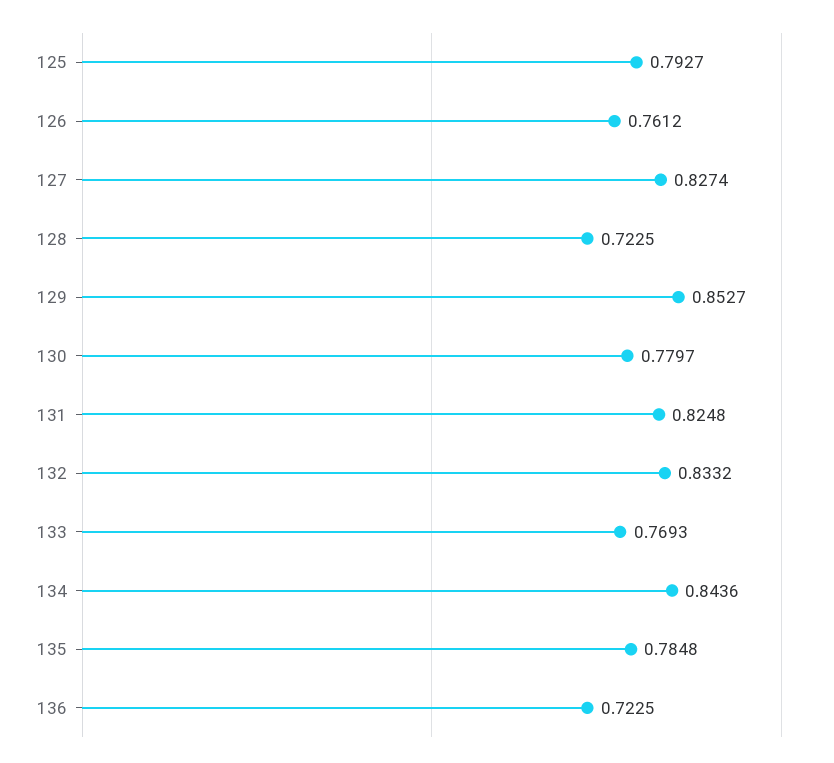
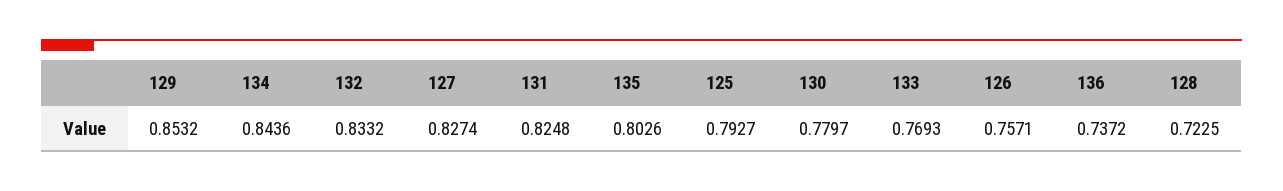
126: 0.7612 -> 0.7571
129: 0.8527 -> 0.8532
135: 0.7848 -> 0.8026
136: 0.7225 -> 0.7372

